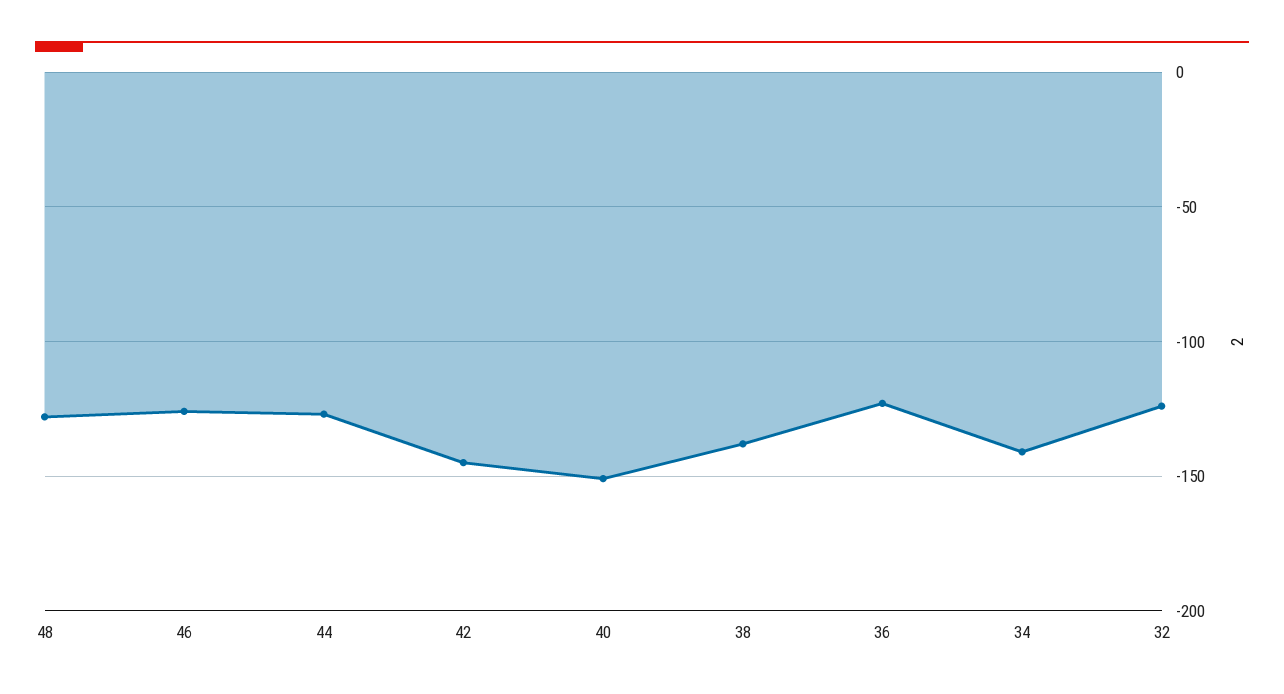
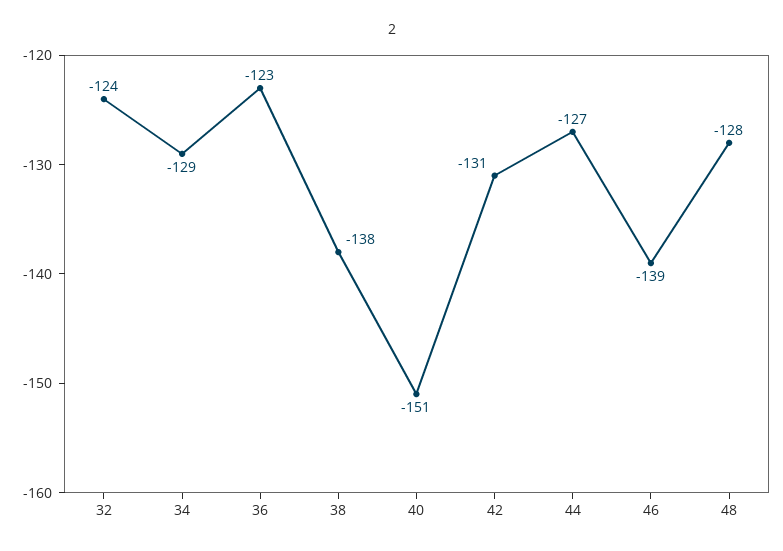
46: -125 -> -139
42: -145 -> -131
34: -140 -> -129

